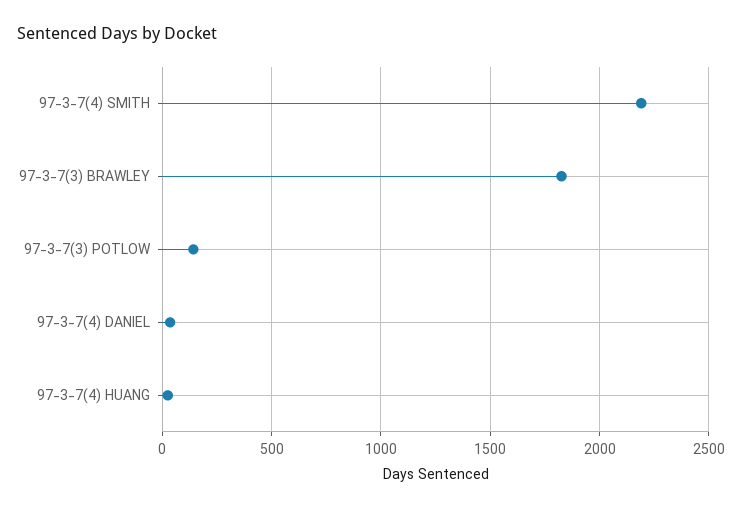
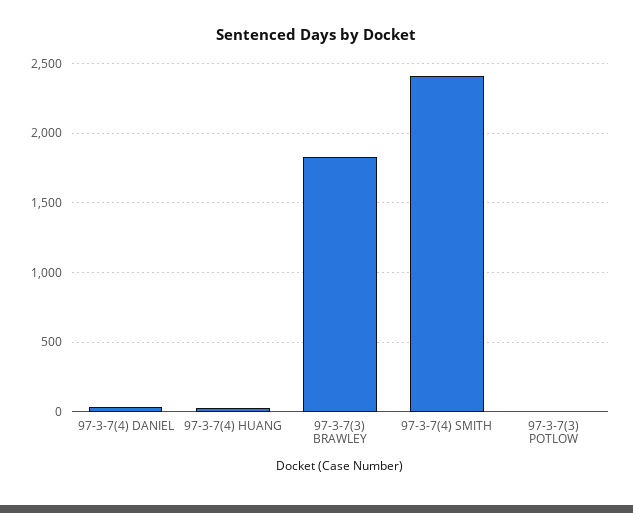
97-3-7(4) SMITH: 2200 -> 2400
97-3-7(3) POTLOW: 150 -> 0

